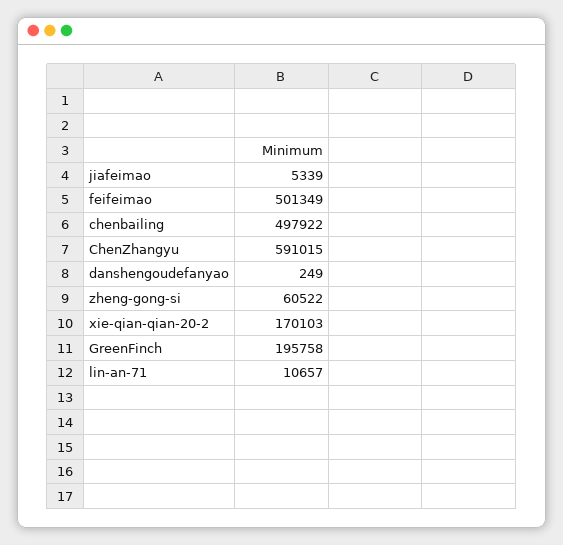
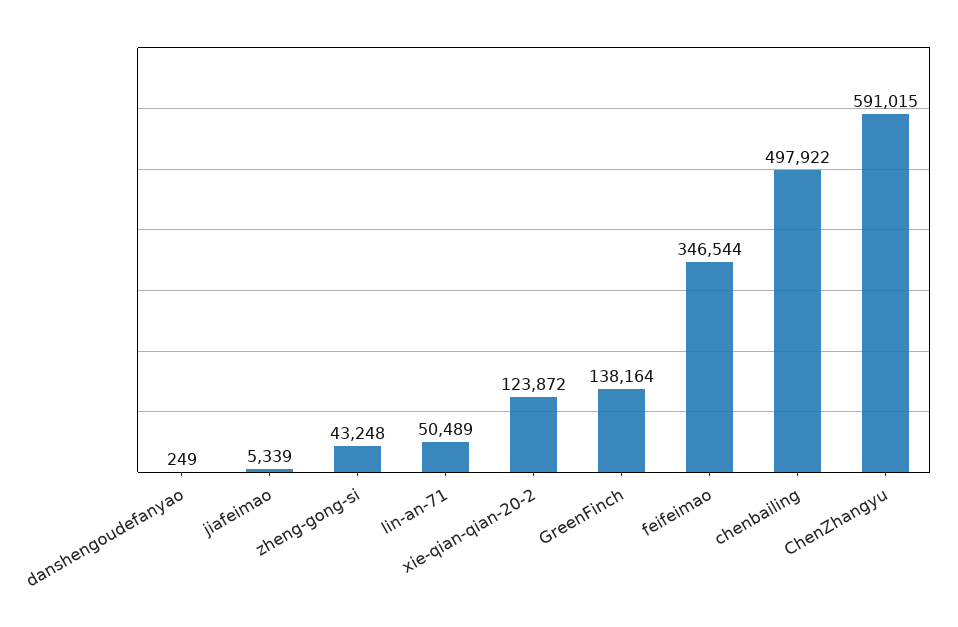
feifeimao: 501349 -> 346544
zheng-gong-si: 60522 -> 43248
xie-qian-qian-20-2: 170103 -> 123872
GreenFinch: 195758 -> 138164
lin-an-71: 10657 -> 50489

